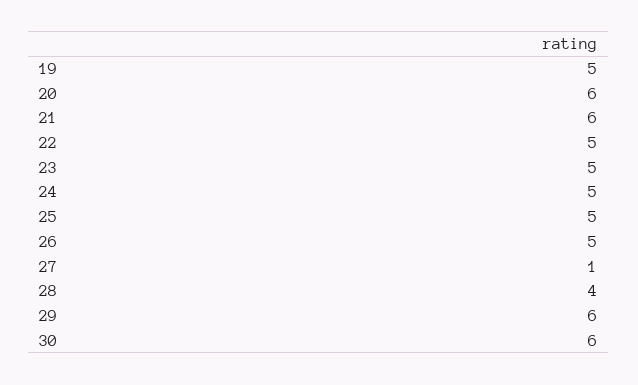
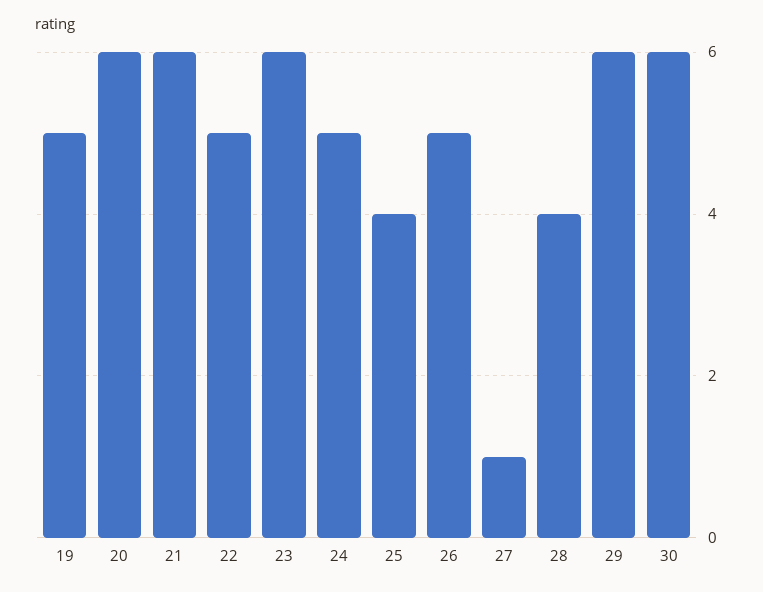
23: 5 -> 6
25: 5 -> 4

